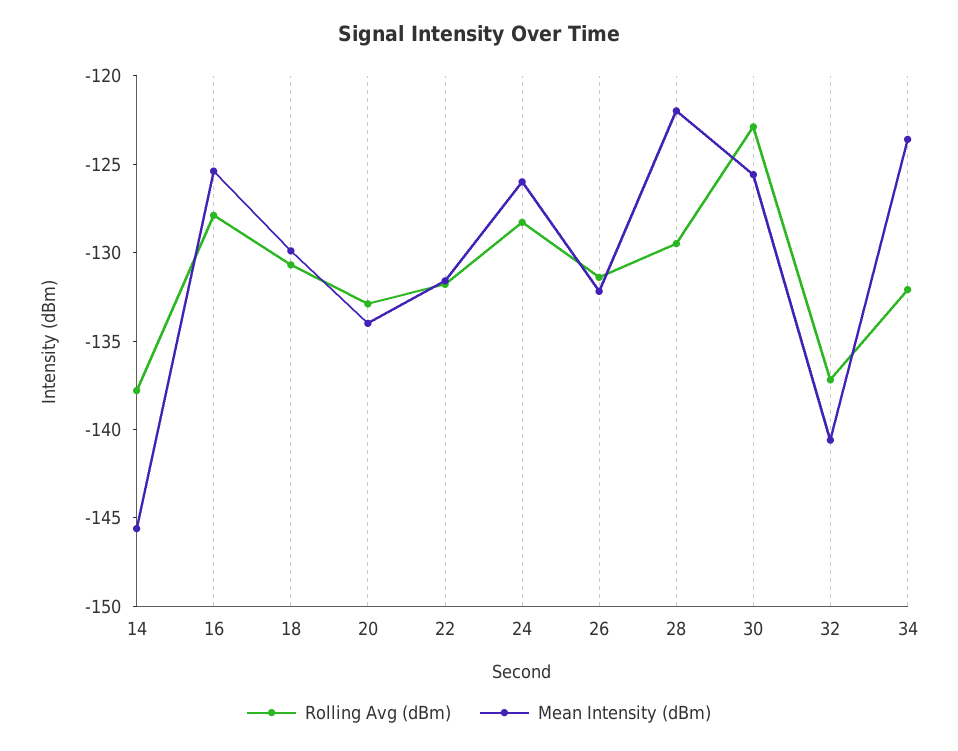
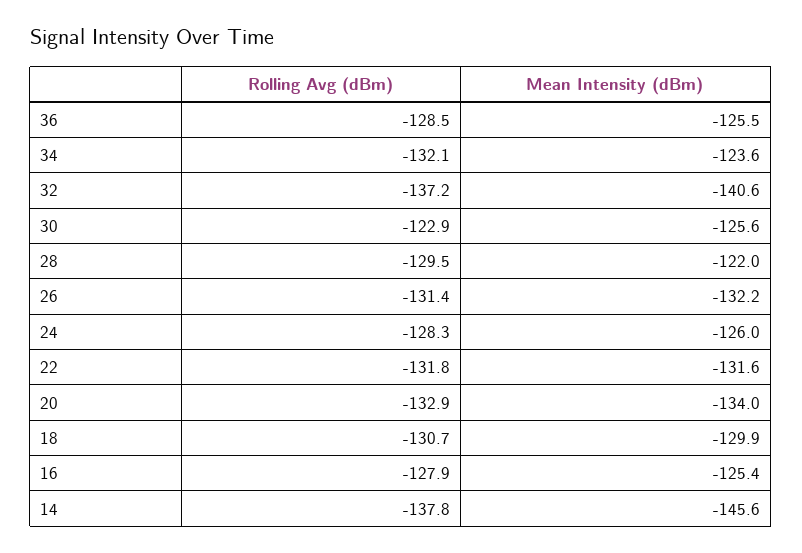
Rolling Avg (dBm), 36: none -> -128.5
Mean Intensity (dBm), 36: none -> -125.5

